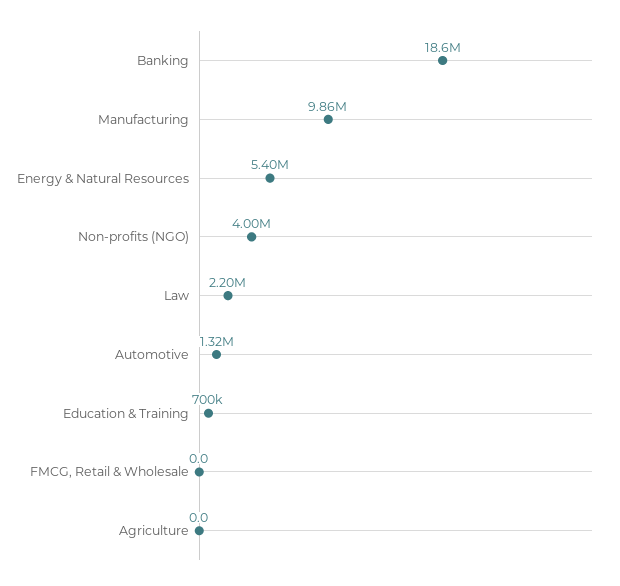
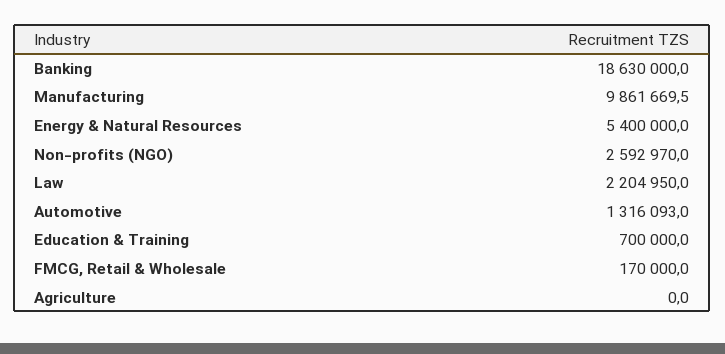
Non-profits (NGO): 4000000 -> 2592970
FMCG, Retail & Wholesale: 0 -> 170000

